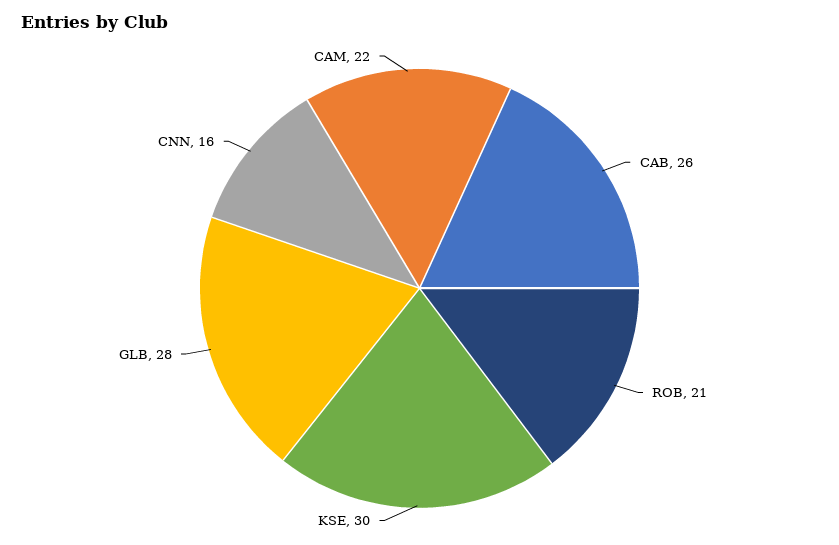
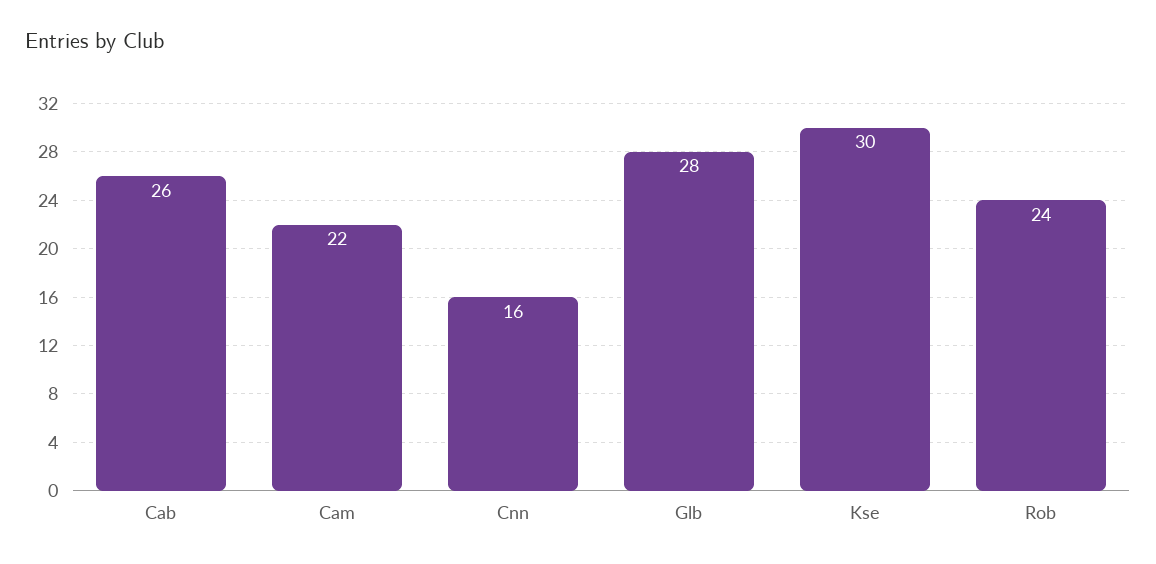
ROB: 21 -> 24

